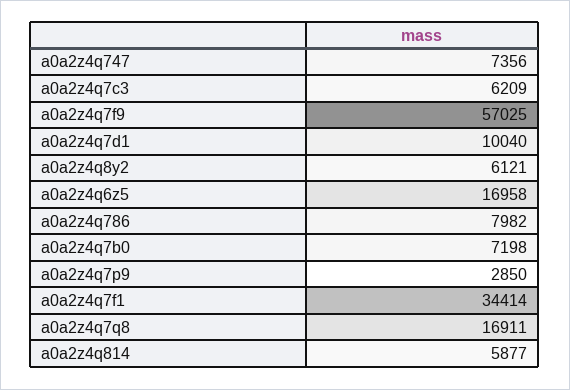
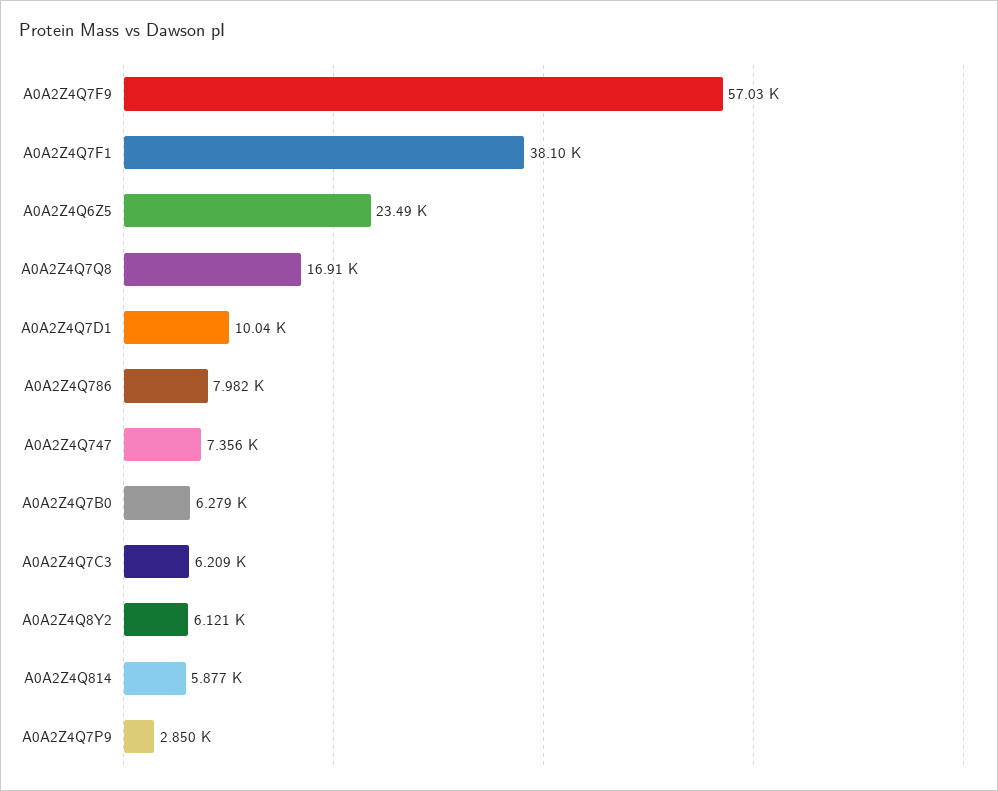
a0a2z4q6z5: 16958 -> 23490
a0a2z4q7b0: 7198 -> 6279
a0a2z4q7f1: 34414 -> 38100

